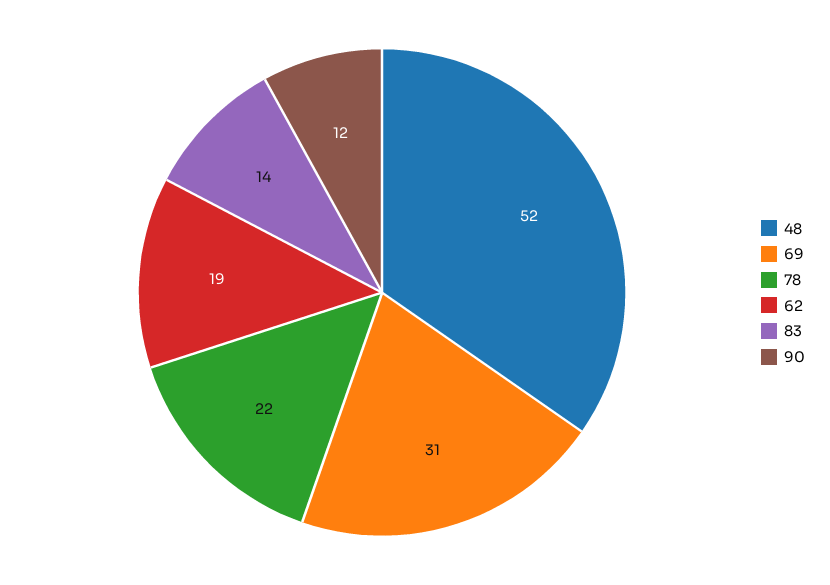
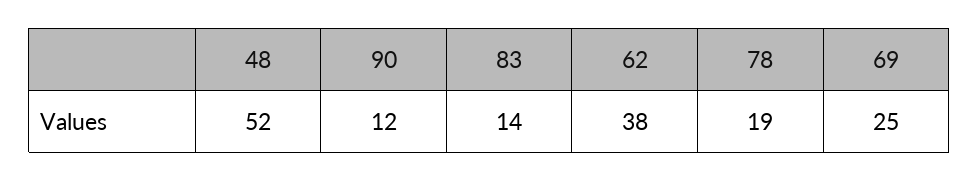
69: 31 -> 25
78: 22 -> 19
62: 19 -> 38

